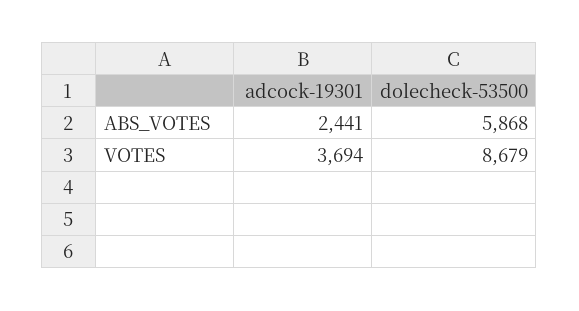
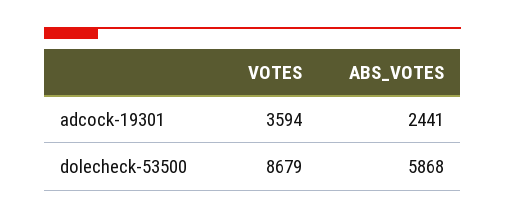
adcock-19301, VOTES: 3694 -> 3594

